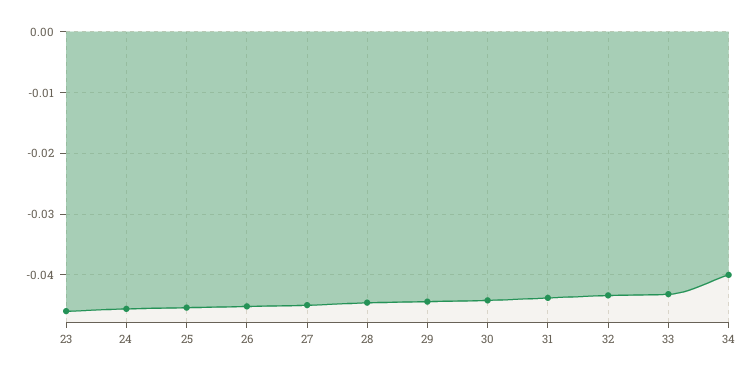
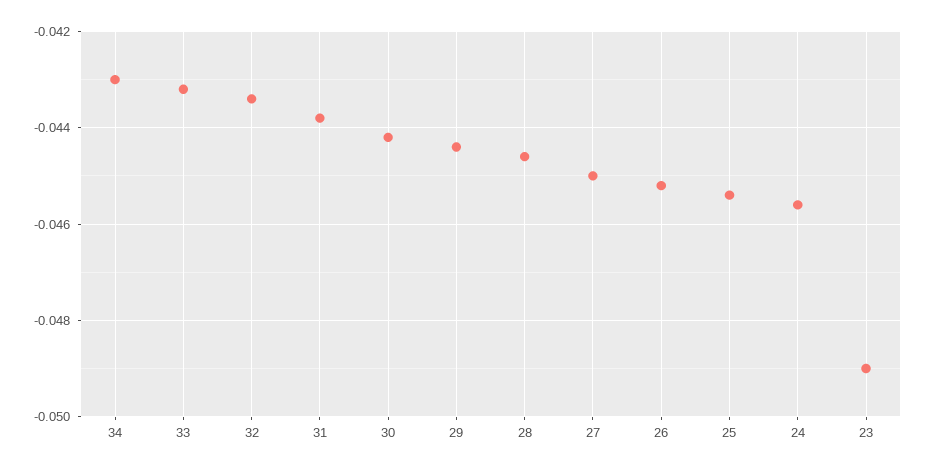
23: -0.046 -> -0.049
34: -0.04 -> -0.043

